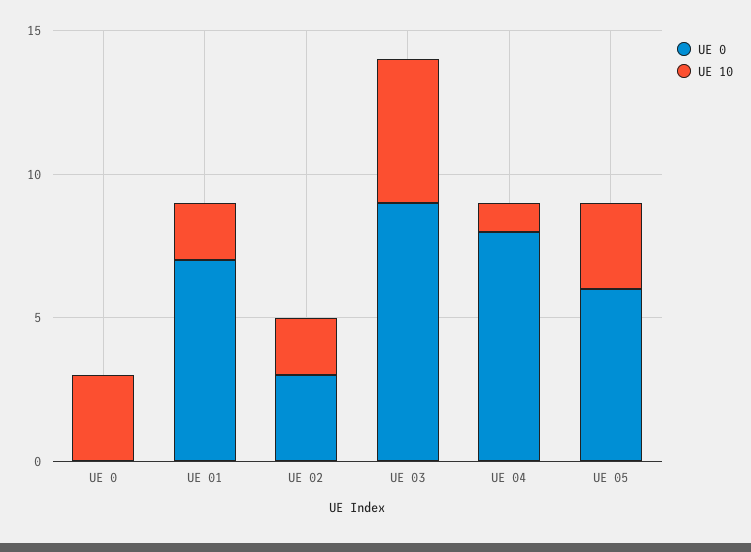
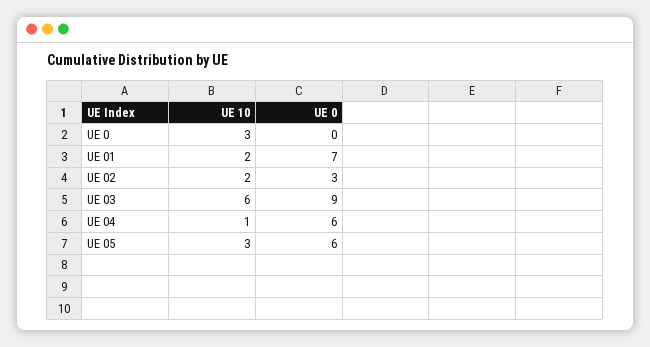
UE 10, UE 03: 5 -> 6
UE 0, UE 04: 8 -> 6

